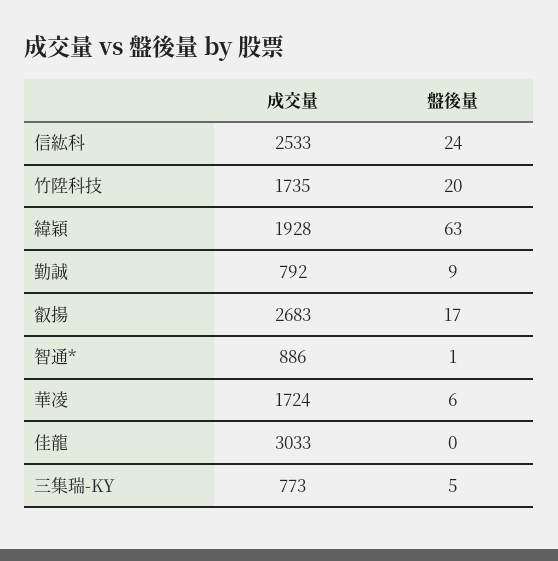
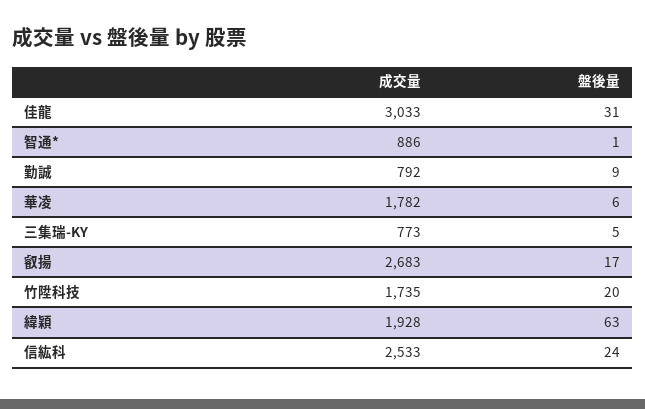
成交量, 華凌: 1724 -> 1782
盤後量, 佳龍: 0 -> 31

